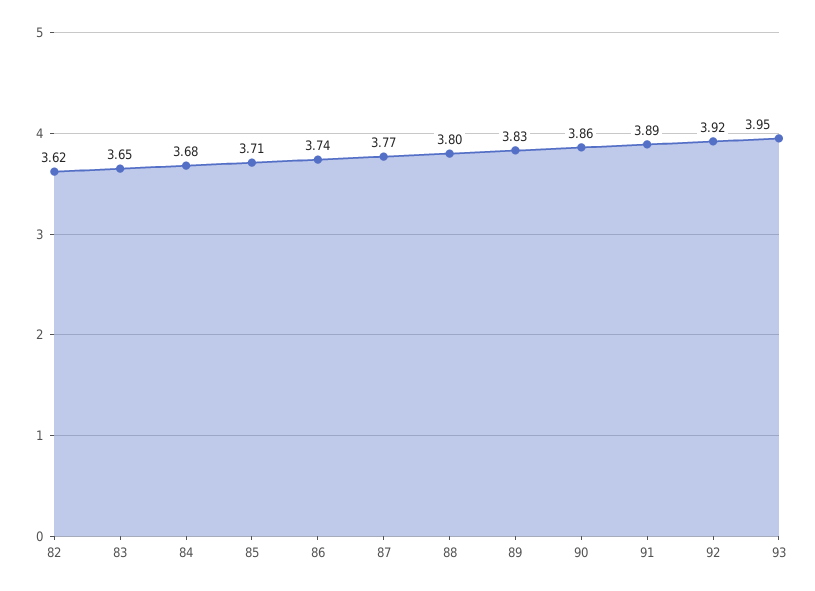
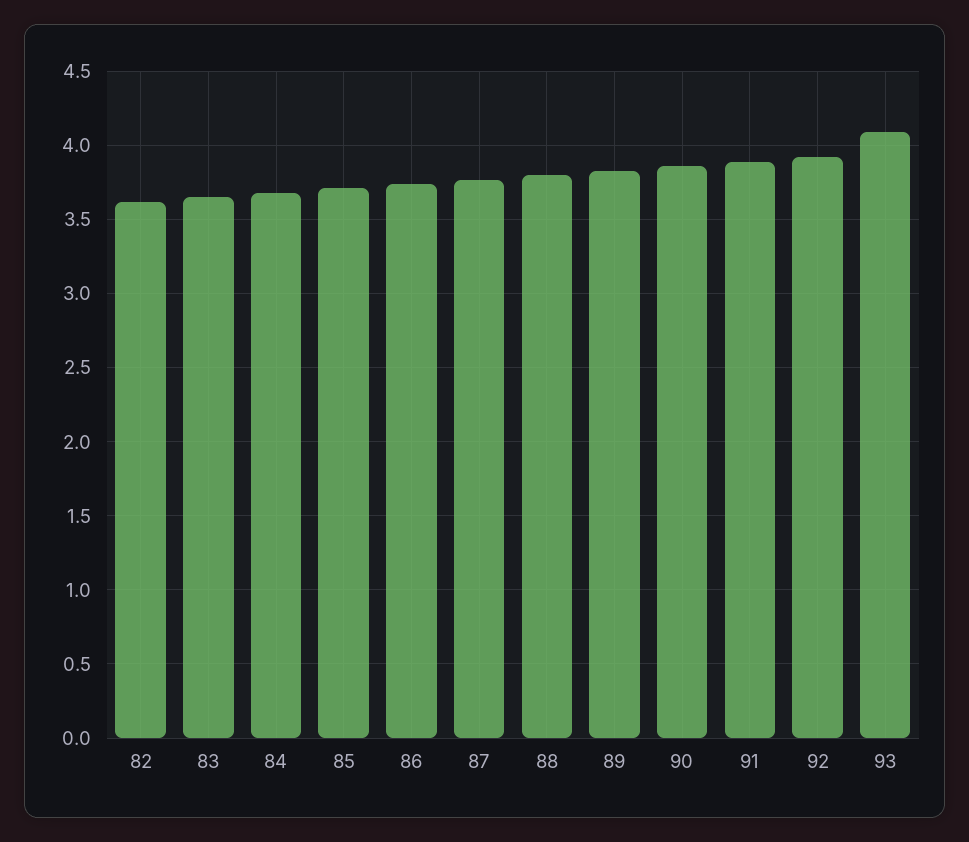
93: 3.95 -> 4.1

